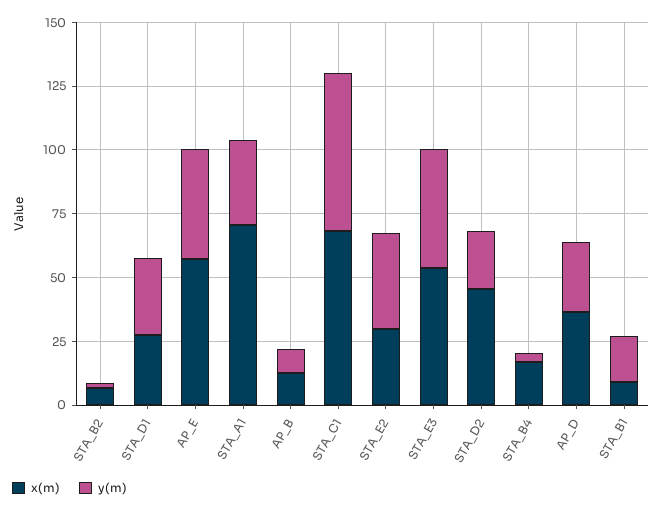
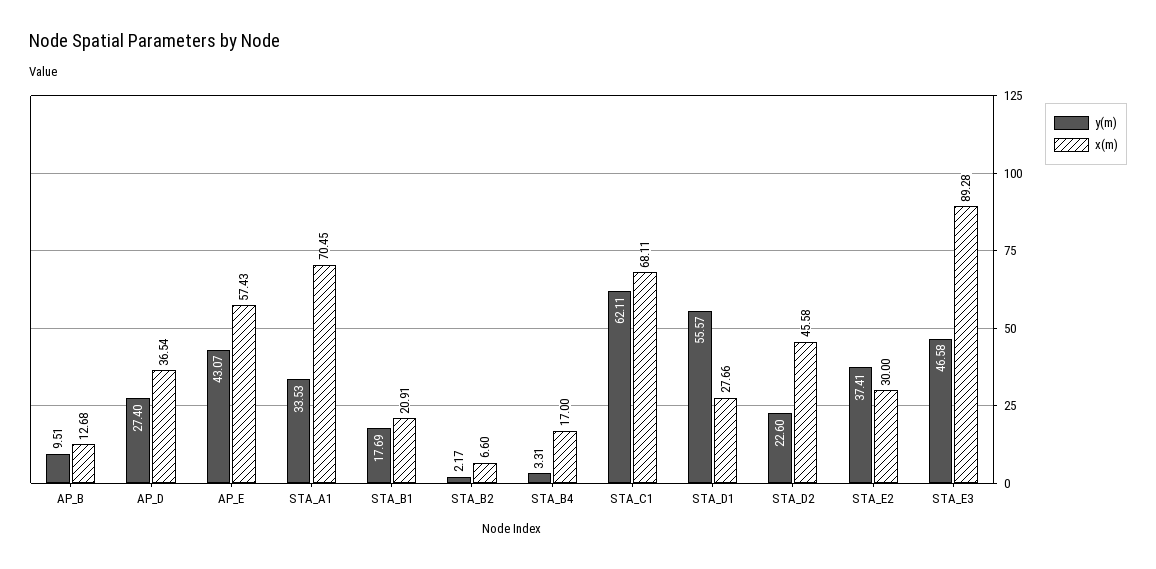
y(m), STA_D1: 30 -> 55.57
x(m), STA_E3: 55 -> 89.28
x(m), STA_B1: 10 -> 20.91

